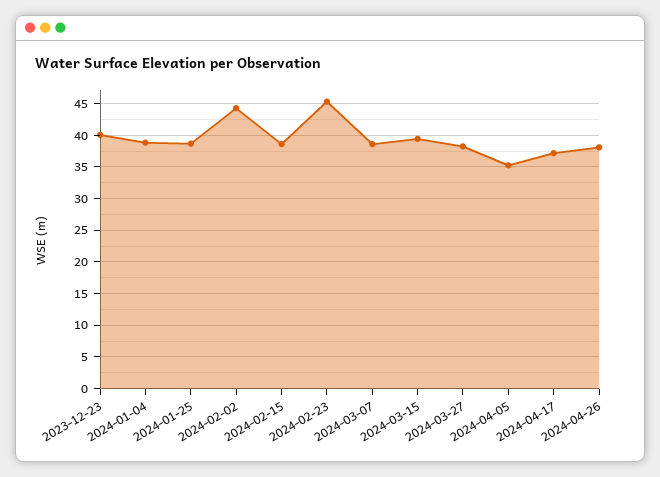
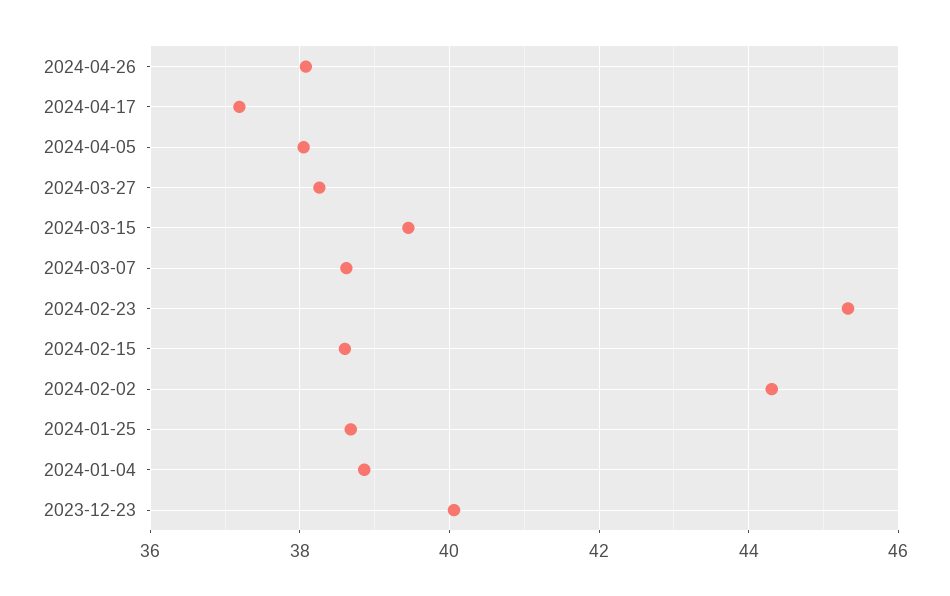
2024-04-05: 35 -> 38

